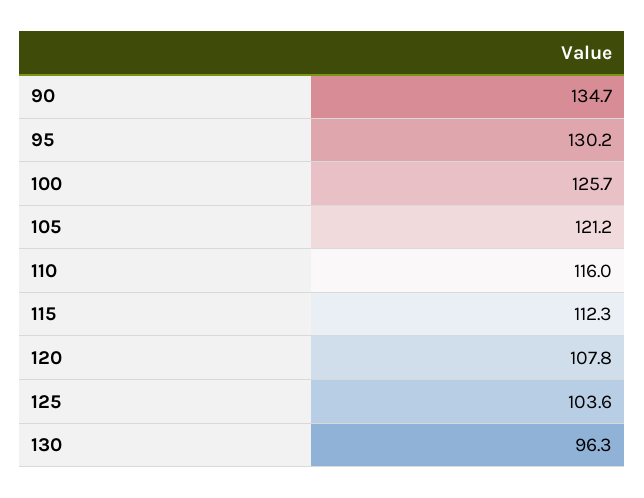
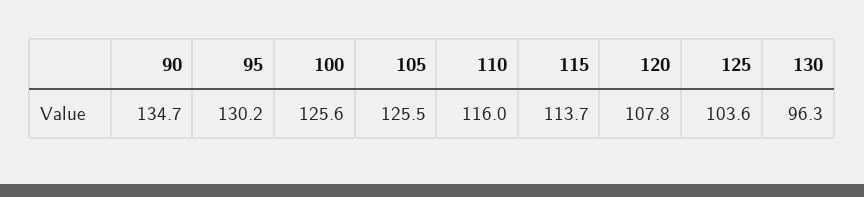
100: 125.7 -> 125.6
105: 121.2 -> 125.5
115: 112.3 -> 113.7

